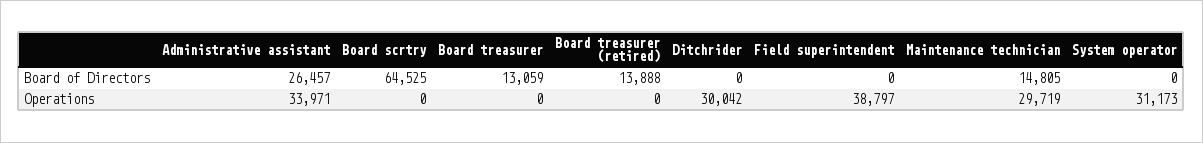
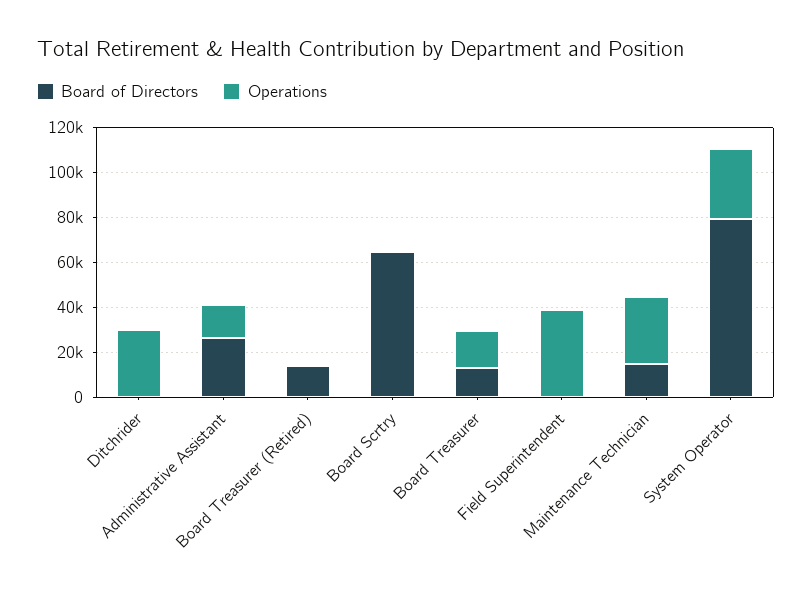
Board of Directors, System operator: 0 -> 80000
Operations, Administrative assistant: 33971 -> 15000
Operations, Board treasurer: 0 -> 15000

